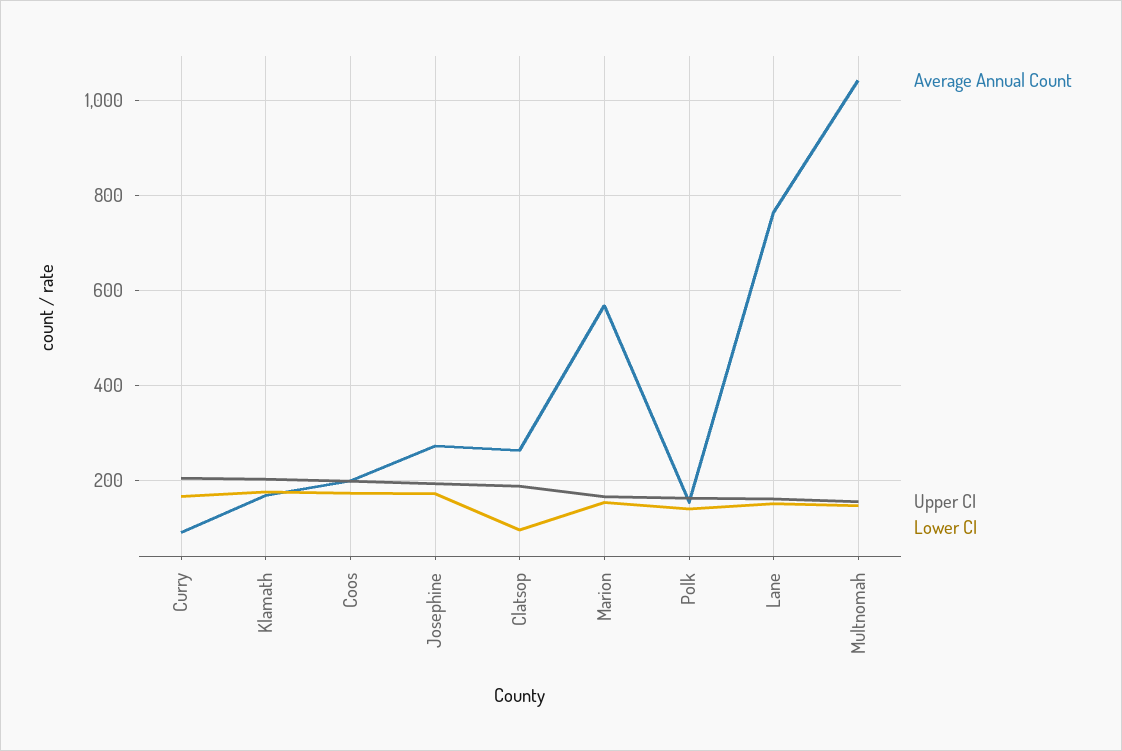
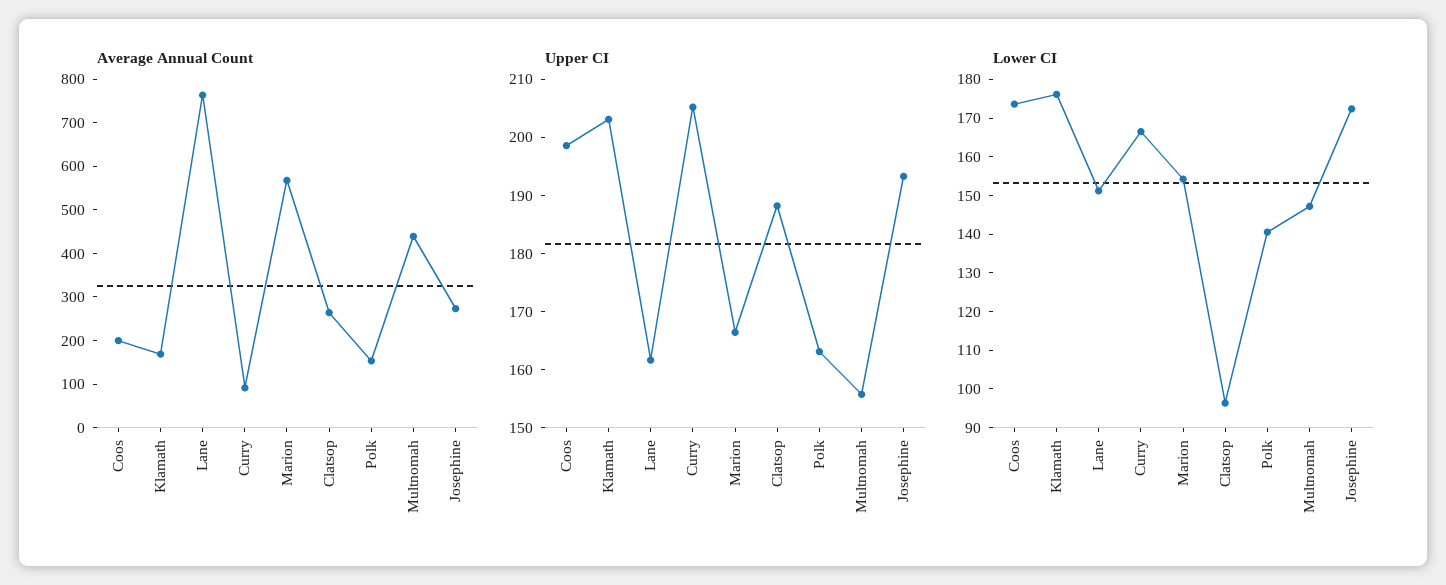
Average Annual Count, Multnomah: 1040 -> 440

